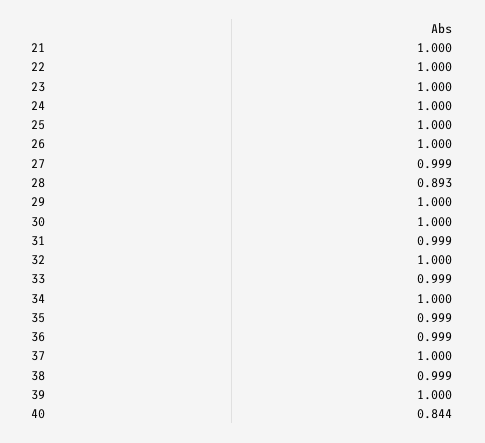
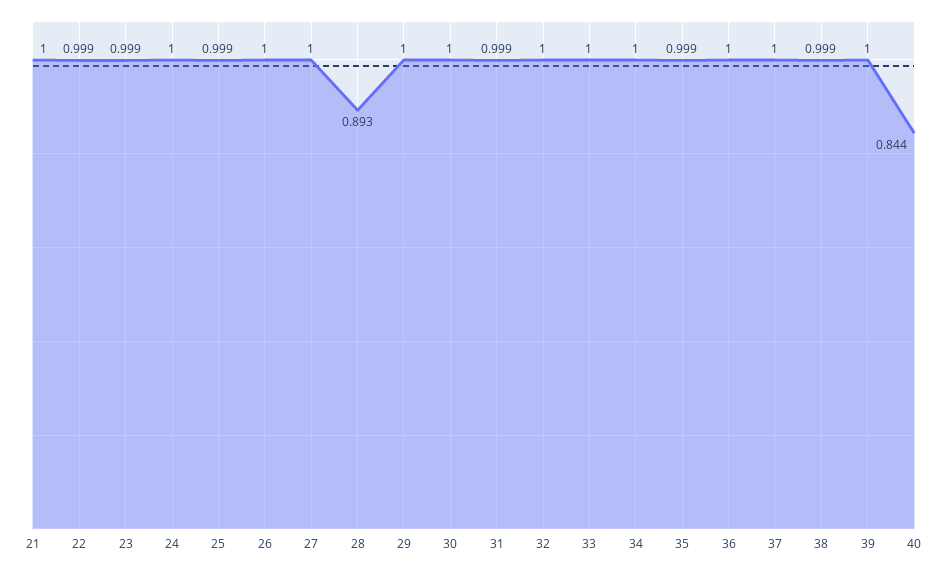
22: 1 -> 0.999
23: 1 -> 0.999
25: 1 -> 0.999
27: 0.999 -> 1
33: 0.999 -> 1
36: 0.999 -> 1

